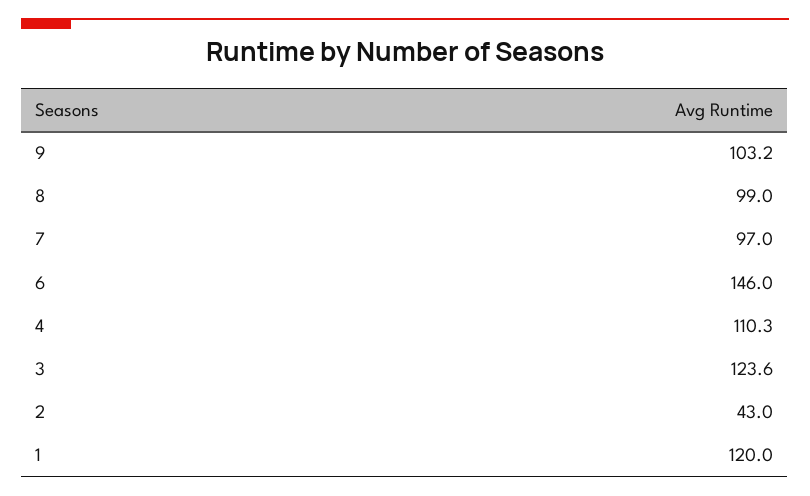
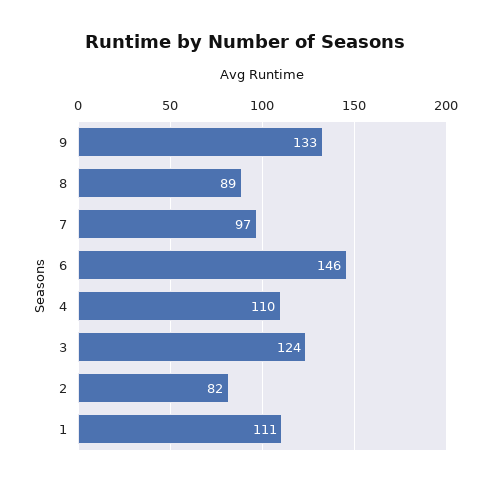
9: 103.2 -> 133
8: 99 -> 89
2: 43 -> 82
1: 120 -> 111

